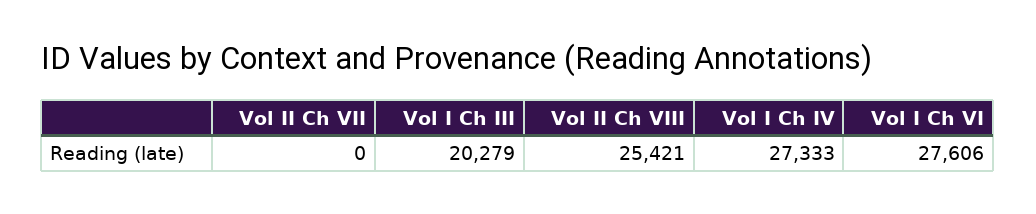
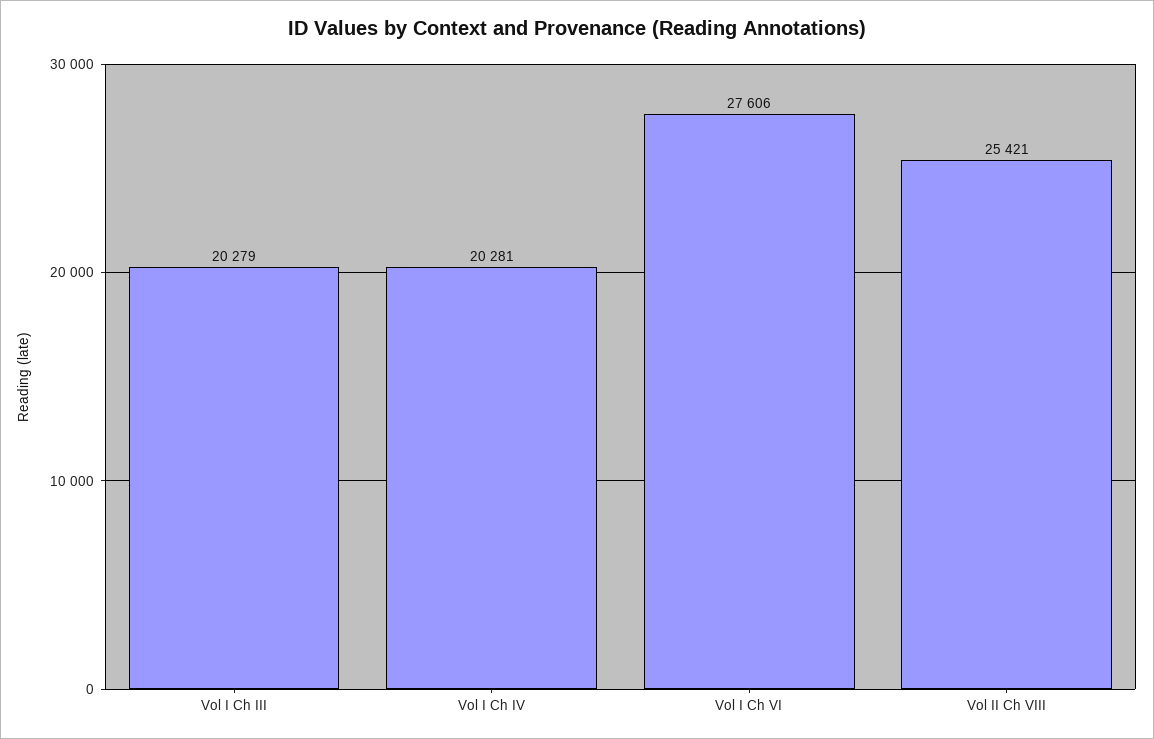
Vol II Ch VII: 0 -> none
Vol I Ch IV: 27333 -> 20281

